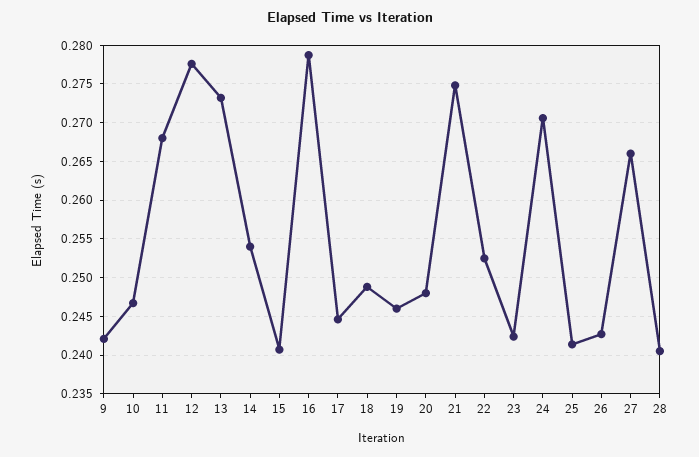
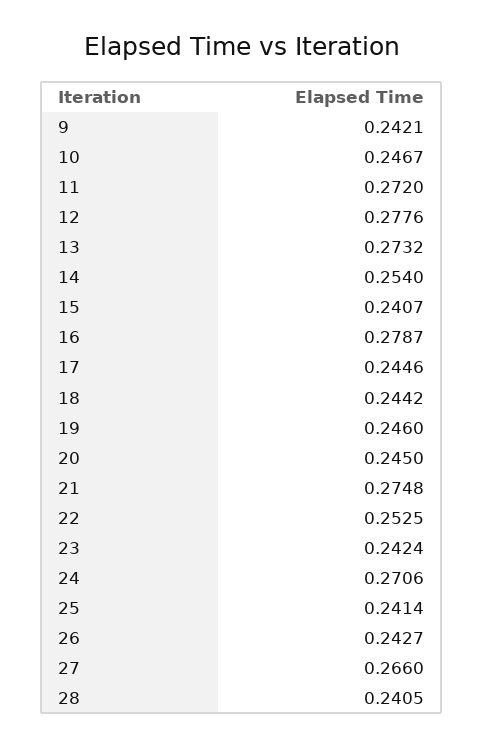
11: 0.268 -> 0.272
18: 0.249 -> 0.2442
20: 0.248 -> 0.245

